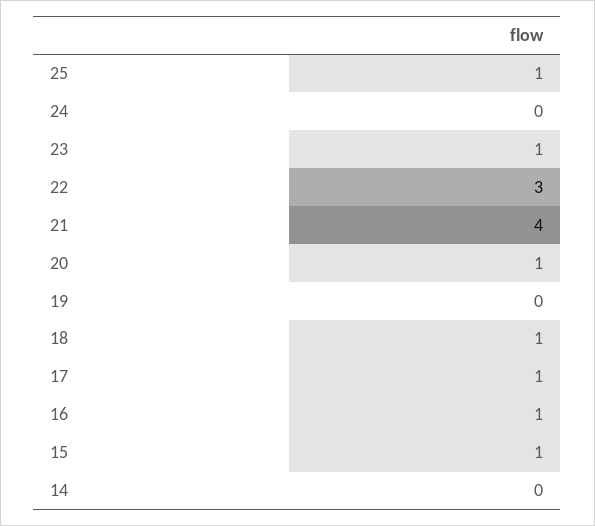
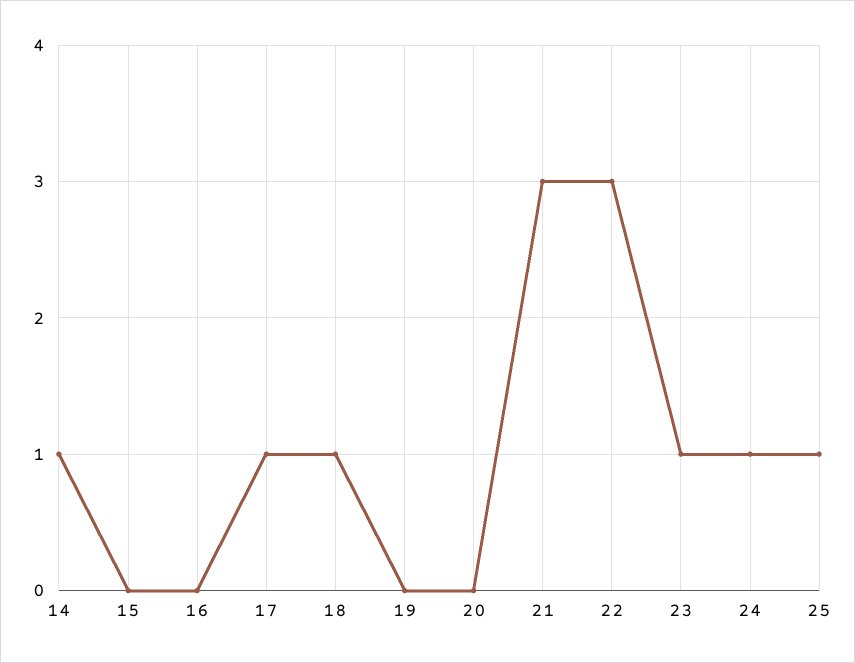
24: 0 -> 1
21: 4 -> 3
20: 1 -> 0
16: 1 -> 0
15: 1 -> 0
14: 0 -> 1

